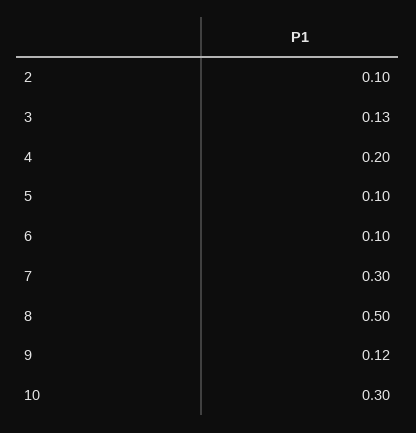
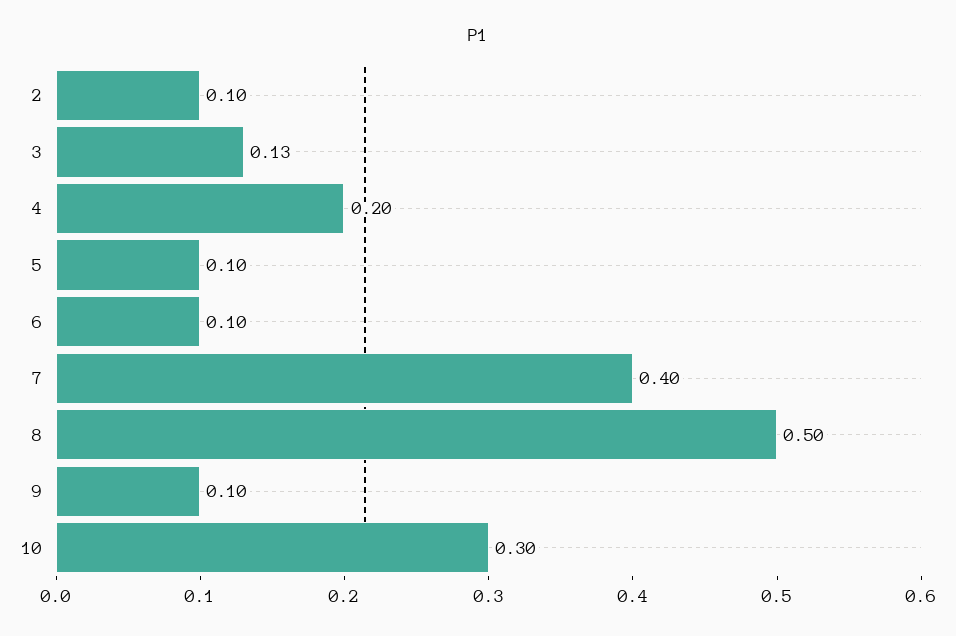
7: 0.3 -> 0.4
9: 0.12 -> 0.1

